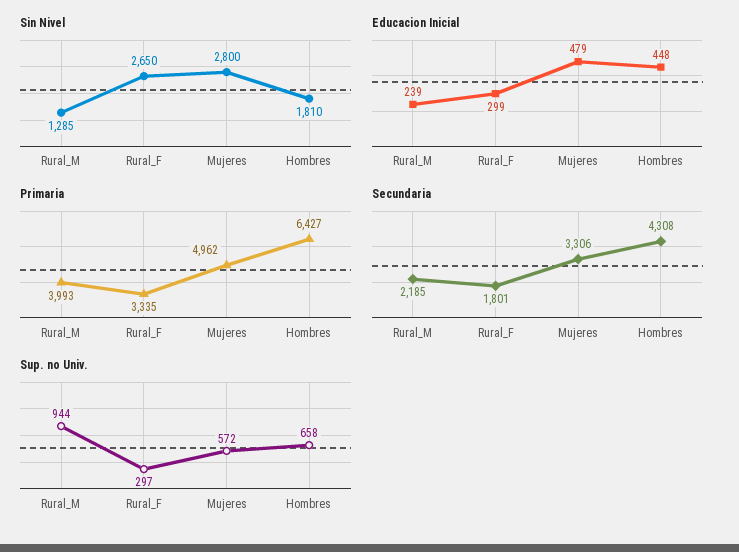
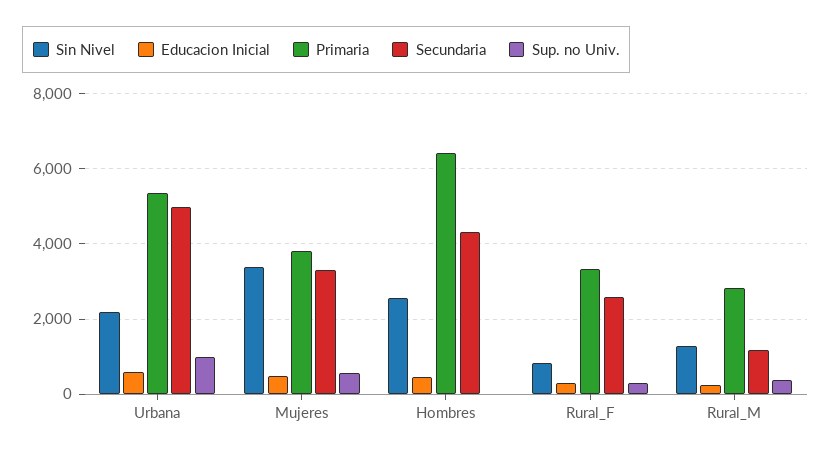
Sin Nivel, Rural_F: 2650 -> 800
Sin Nivel, Mujeres: 2800 -> 3400
Sin Nivel, Hombres: 1810 -> 2600
Primaria, Rural_M: 3993 -> 2800
Primaria, Mujeres: 4962 -> 3800
Secundaria, Rural_M: 2185 -> 1200
Secundaria, Rural_F: 1801 -> 2600
Sup. no Univ., Rural_M: 944 -> 400
Sup. no Univ., Hombres: 658 -> 0
Sin Nivel, Urbana: none -> 2200
Educacion Inicial, Urbana: none -> 600
Primaria, Urbana: none -> 5400
Secundaria, Urbana: none -> 5000
Sup. no Univ., Urbana: none -> 1000

